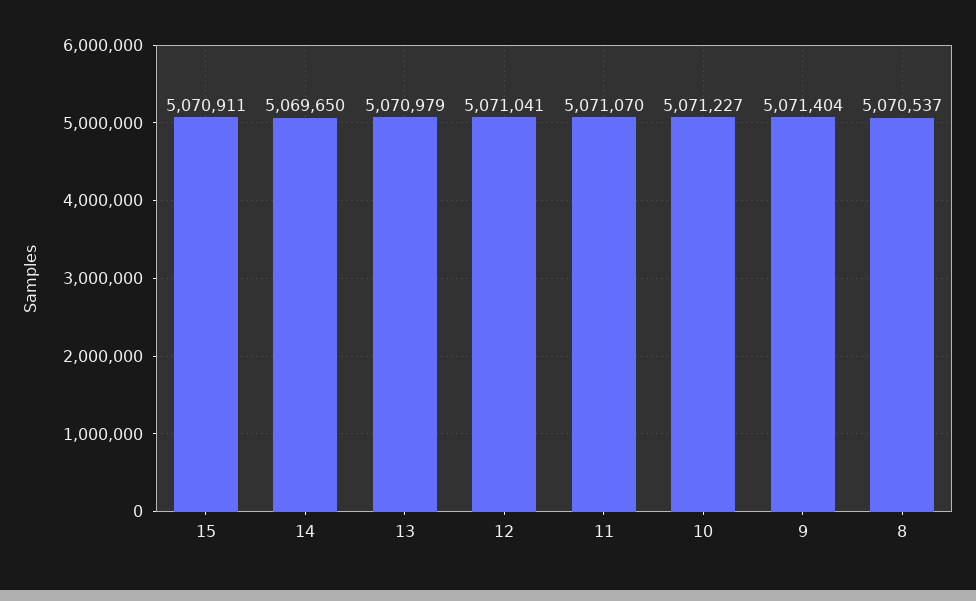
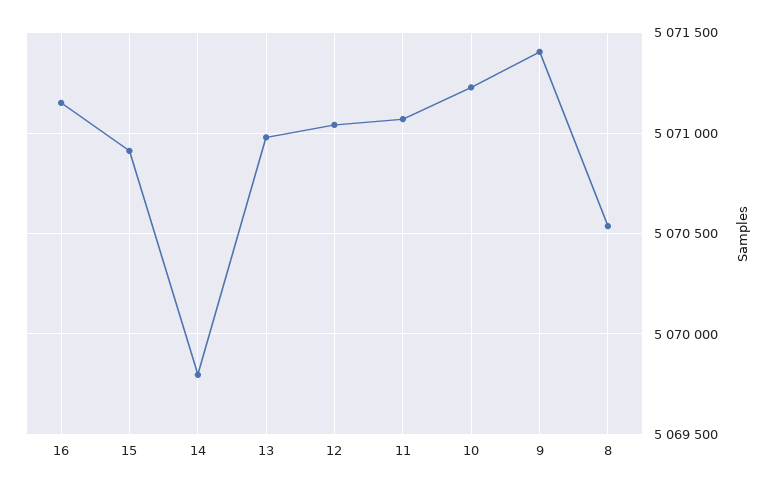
14: 5069650 -> 5069800
16: none -> 5071150

